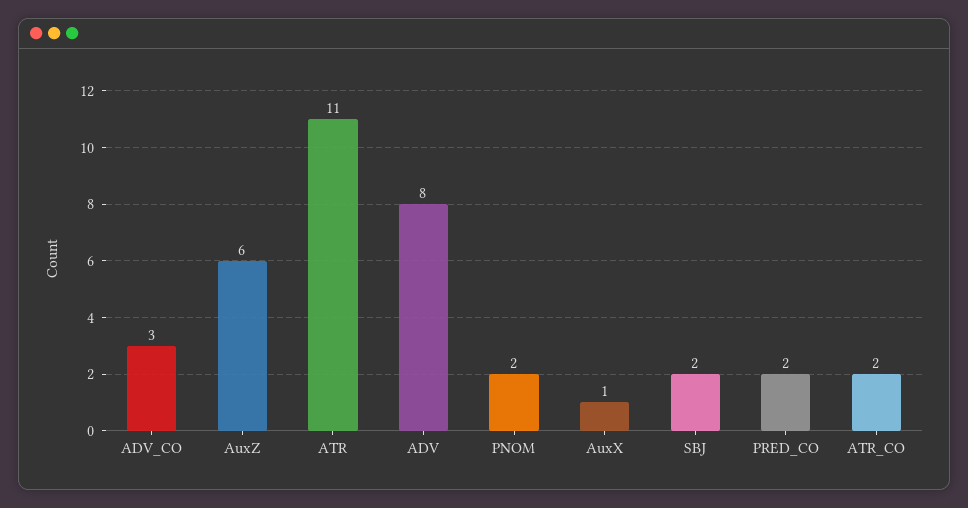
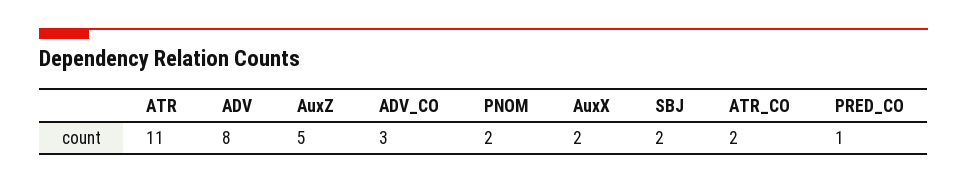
AuxZ: 6 -> 5
AuxX: 1 -> 2
PRED_CO: 2 -> 1

